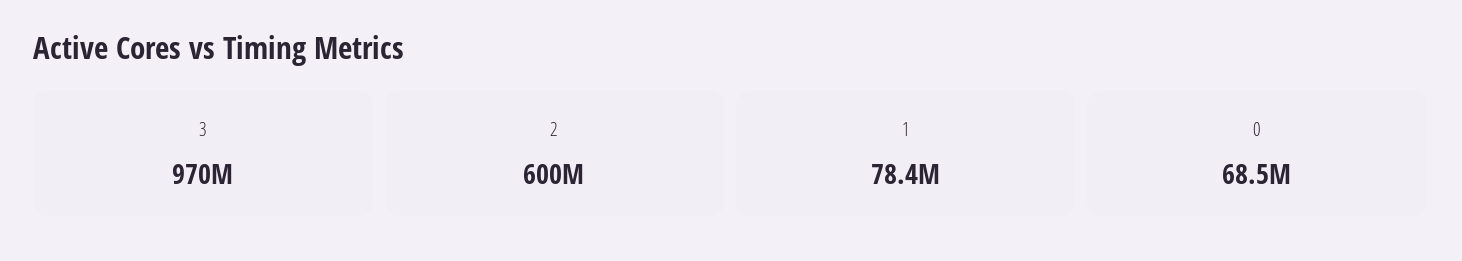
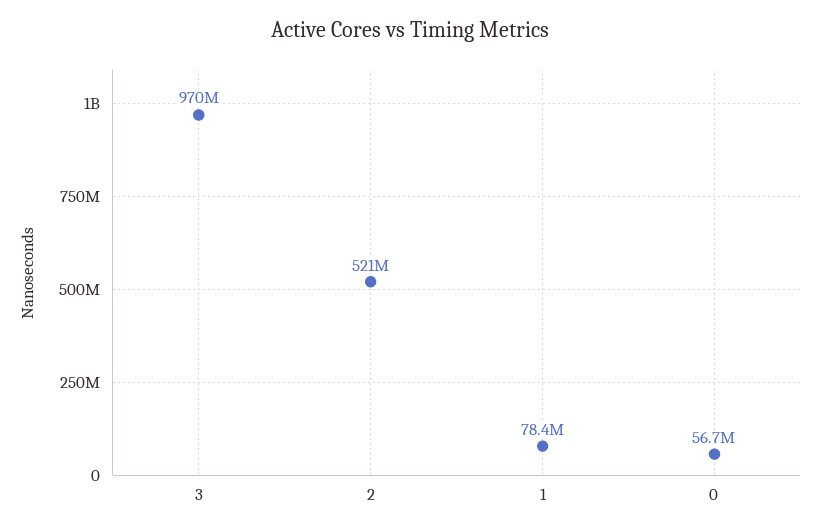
2: 600000000 -> 521000000
0: 68500000 -> 56700000

